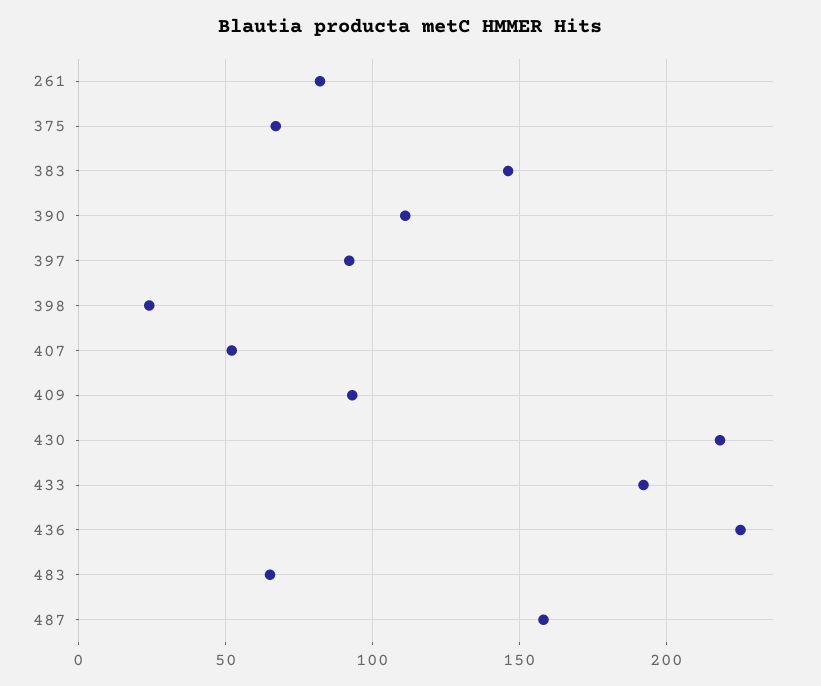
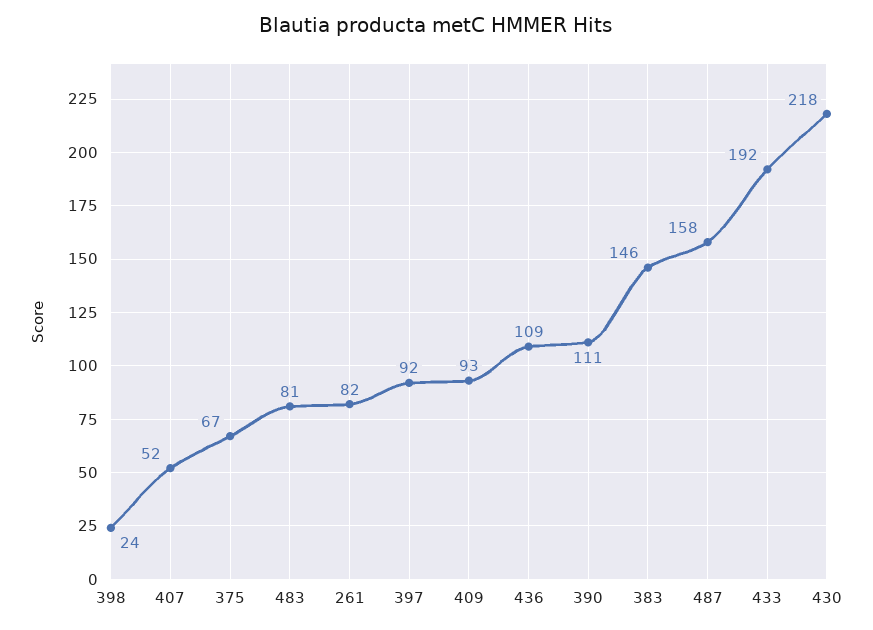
436: 225 -> 109
483: 65 -> 81

